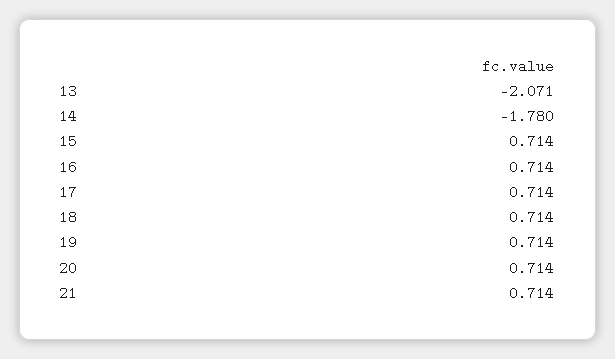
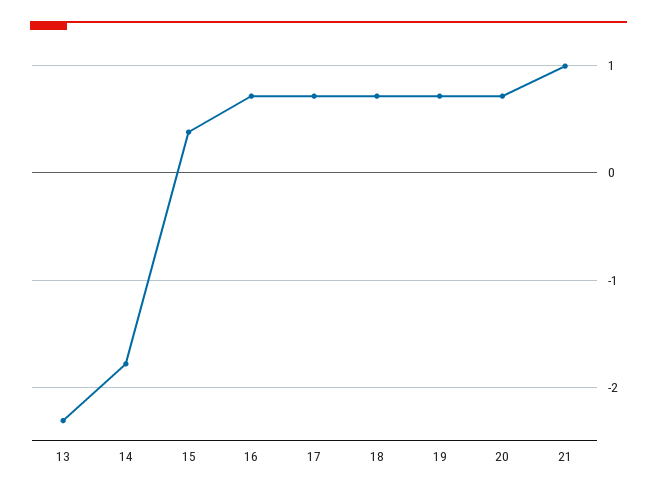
13: -2.071 -> -2.3
15: 0.714 -> 0.4
21: 0.714 -> 1

